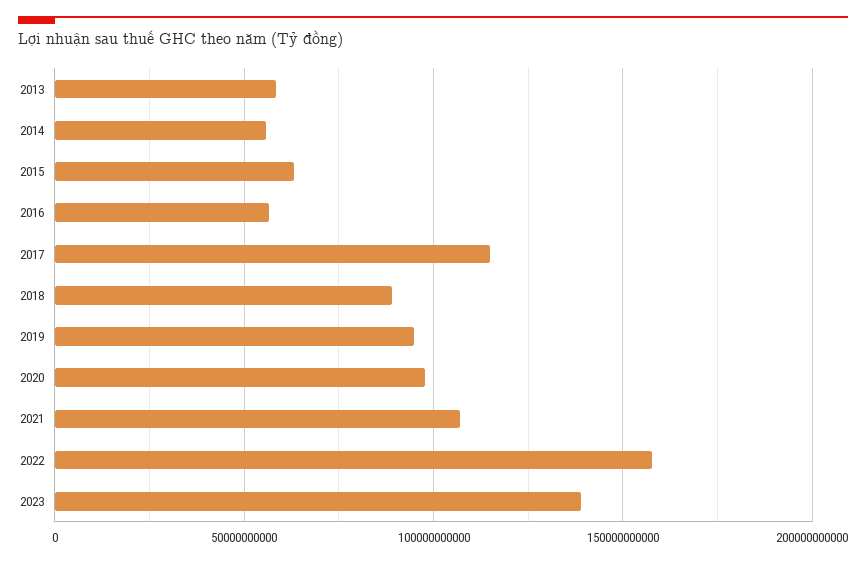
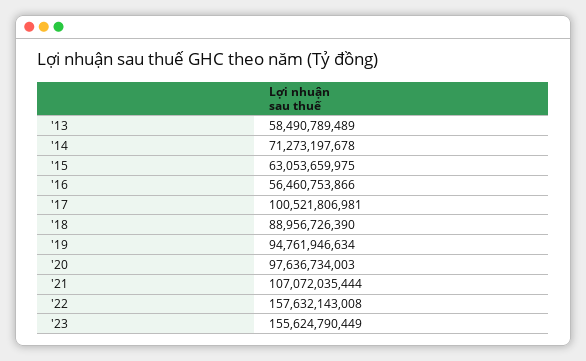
2014: 55000000000 -> 71273197678
2017: 115000000000 -> 100521806981
2023: 140000000000 -> 155624790449

